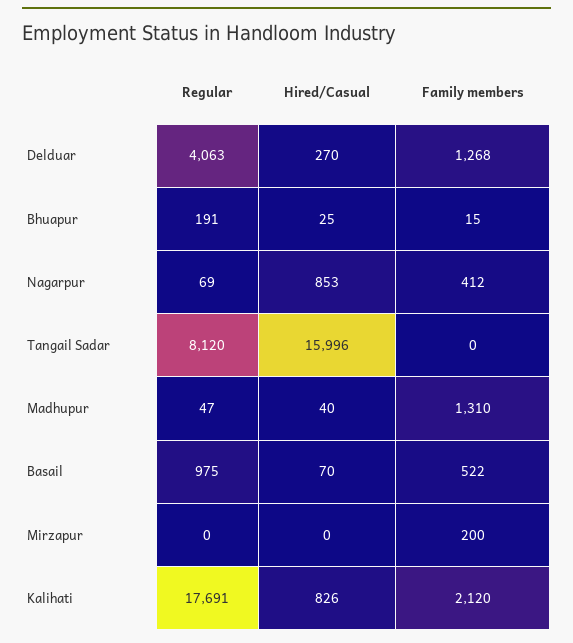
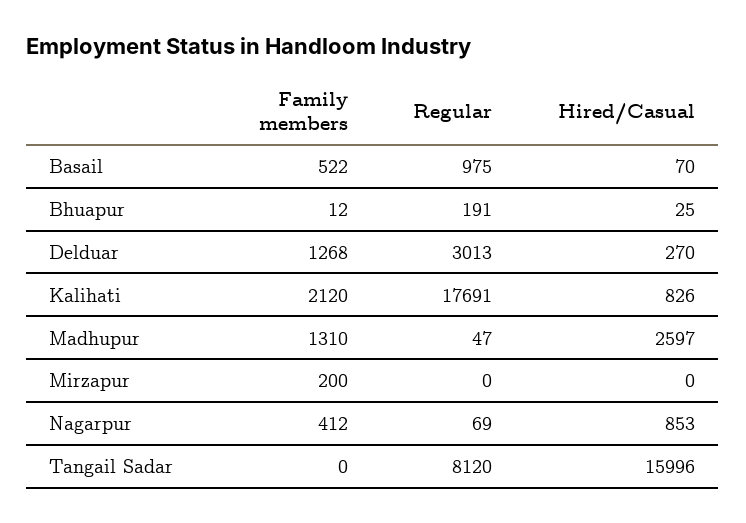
Regular, Delduar: 4063 -> 3013
Family members, Bhuapur: 15 -> 12
Hired/Casual, Madhupur: 40 -> 2597

